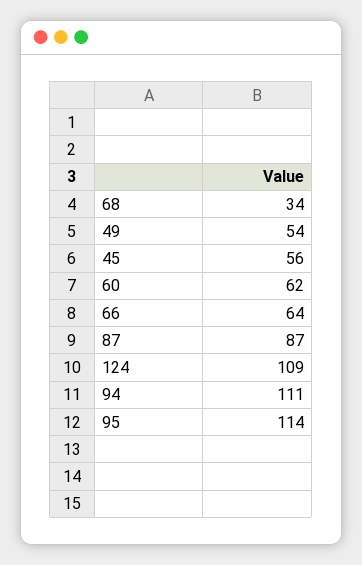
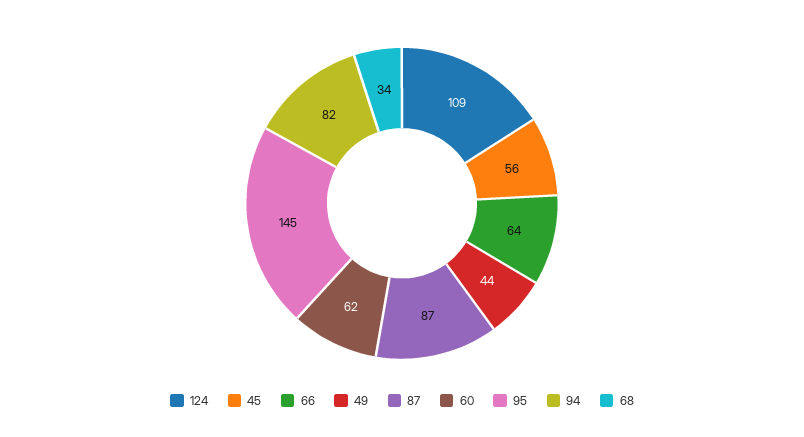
49: 54 -> 44
94: 111 -> 82
95: 114 -> 145

